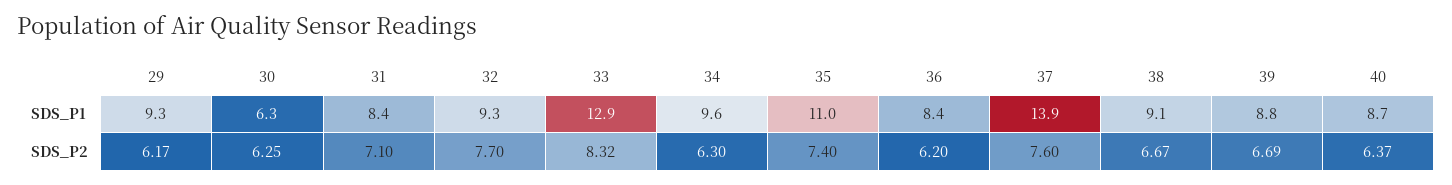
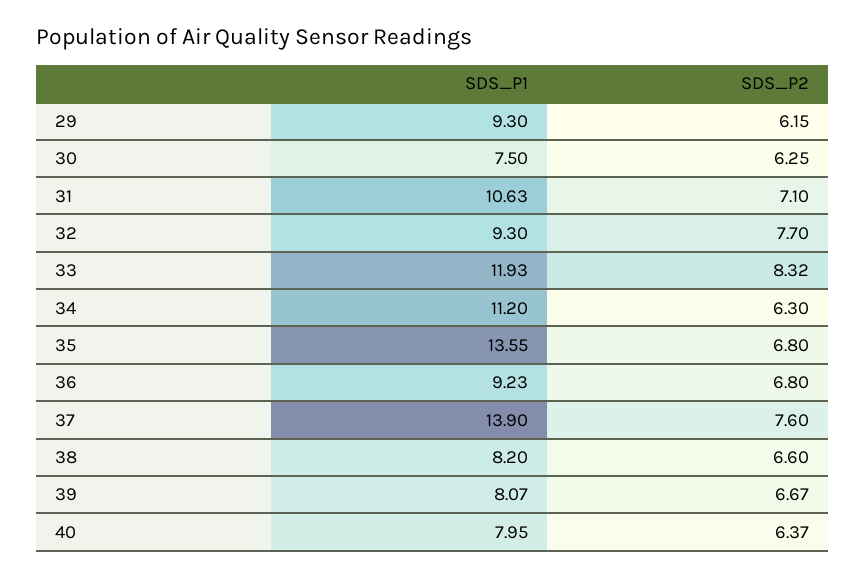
30, SDS_P1: 6.3 -> 7.5
31, SDS_P1: 8.4 -> 10.63
33, SDS_P1: 12.9 -> 11.93
34, SDS_P1: 9.6 -> 11.2
35, SDS_P1: 11 -> 13.55
36, SDS_P1: 8.4 -> 9.23
38, SDS_P1: 9.1 -> 8.2
39, SDS_P1: 8.8 -> 8.07
40, SDS_P1: 8.7 -> 7.95
29, SDS_P2: 6.17 -> 6.15
35, SDS_P2: 7.4 -> 6.8
36, SDS_P2: 6.2 -> 6.8
38, SDS_P2: 6.67 -> 6.6
39, SDS_P2: 6.69 -> 6.67

